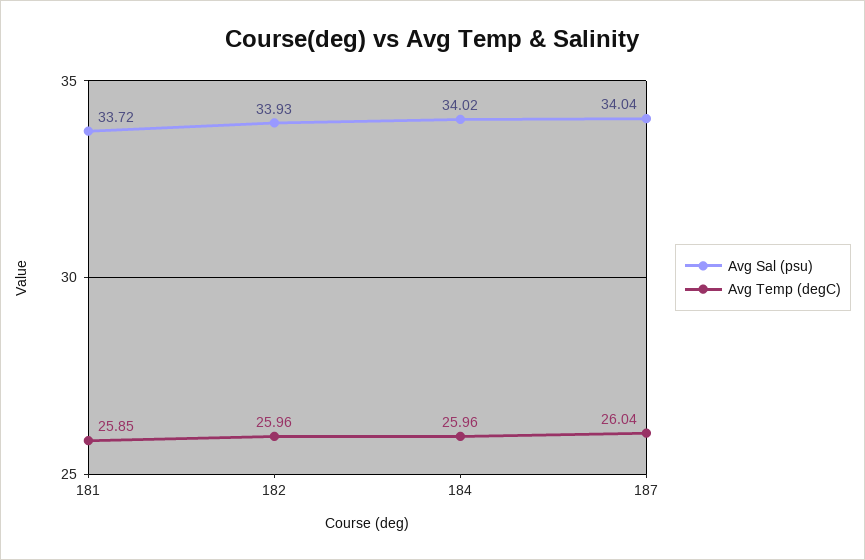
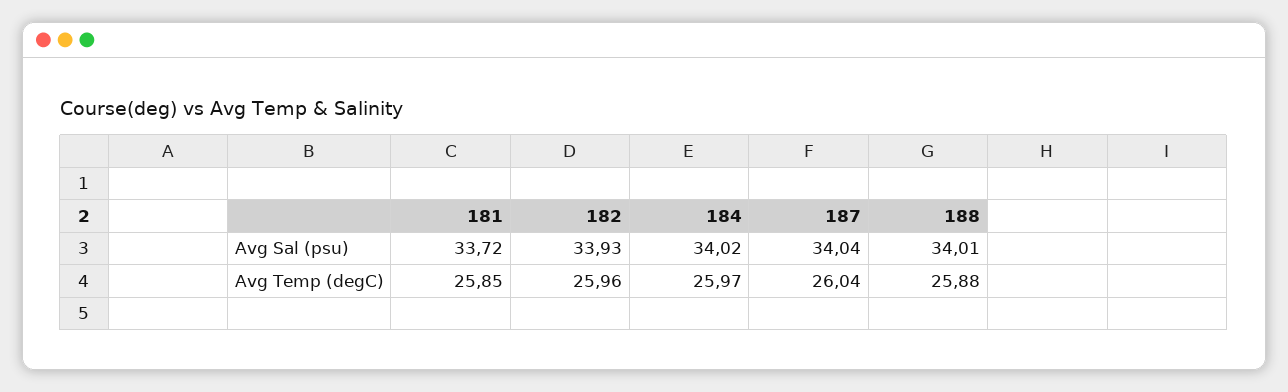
Avg Temp (degC), 184: 25.96 -> 25.97
Avg Sal (psu), 188: none -> 34.01
Avg Temp (degC), 188: none -> 25.88

